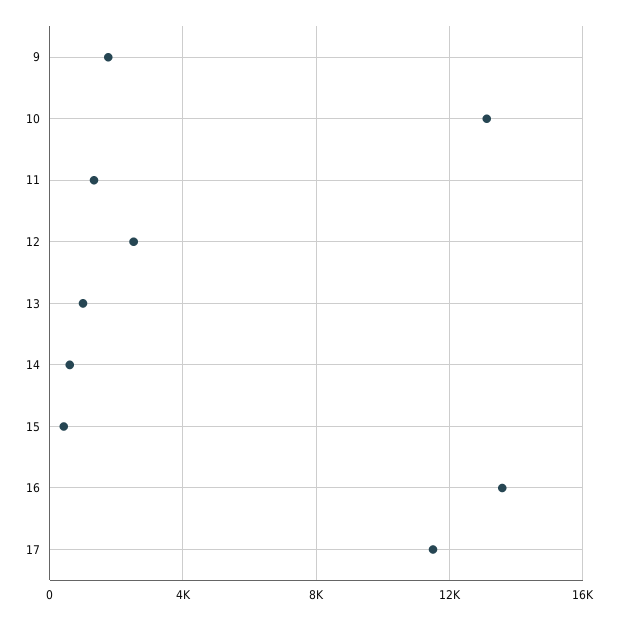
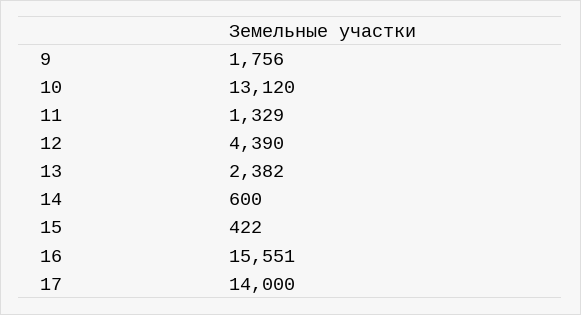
12: 2500 -> 4390
13: 1000 -> 2382
16: 13500 -> 15551
17: 11500 -> 14000

